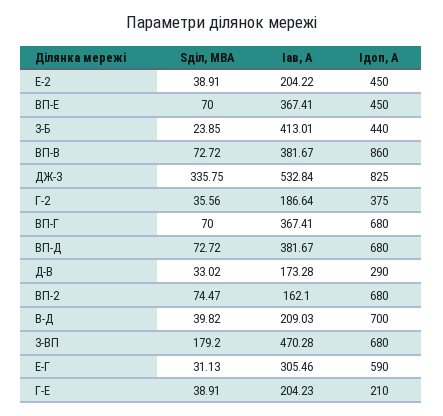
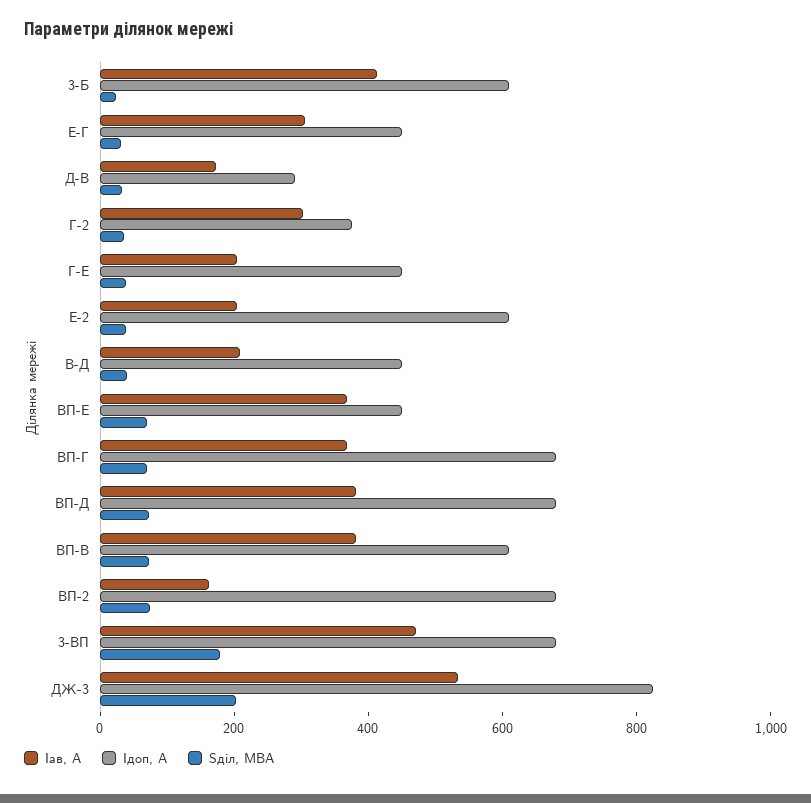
Iдоп, А, Е-2: 450 -> 600
Iдоп, А, 3-Б: 440 -> 600
Iдоп, А, ВП-В: 860 -> 600
Sділ, МВА, ДЖ-3: 335.75 -> 200
Iав, А, Г-2: 186.64 -> 300
Iдоп, А, В-Д: 700 -> 450
Iдоп, А, Е-Г: 590 -> 450
Iдоп, А, Г-Е: 210 -> 450

